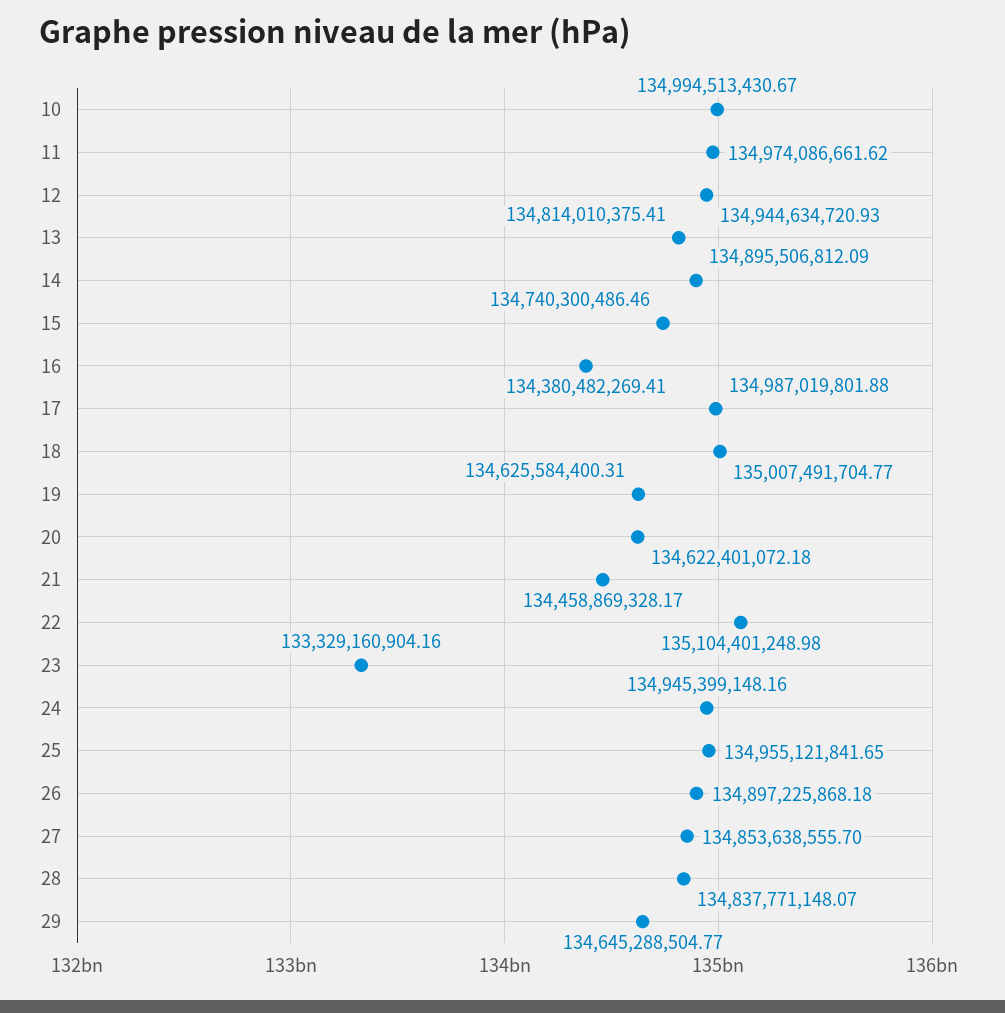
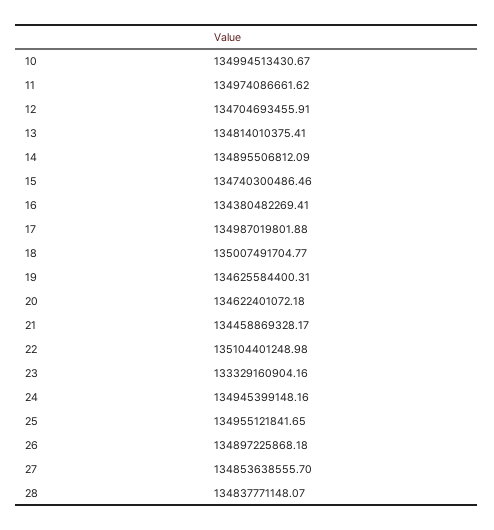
12: 134944634720.93 -> 134704693455.91
29: 134645288504.77 -> none

